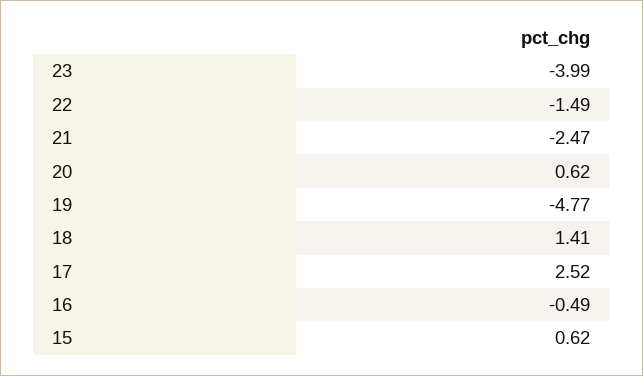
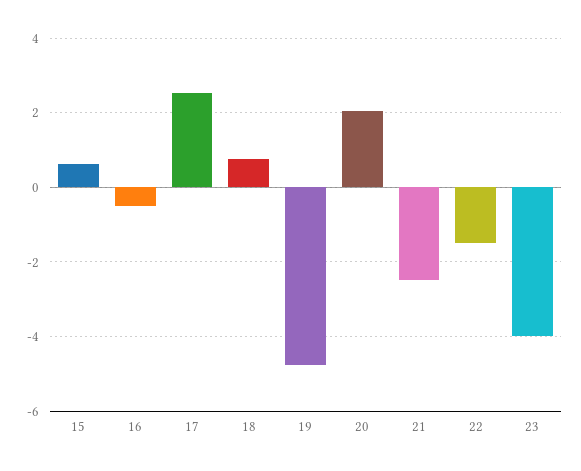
20: 0.62 -> 2
18: 1.41 -> 0.8

